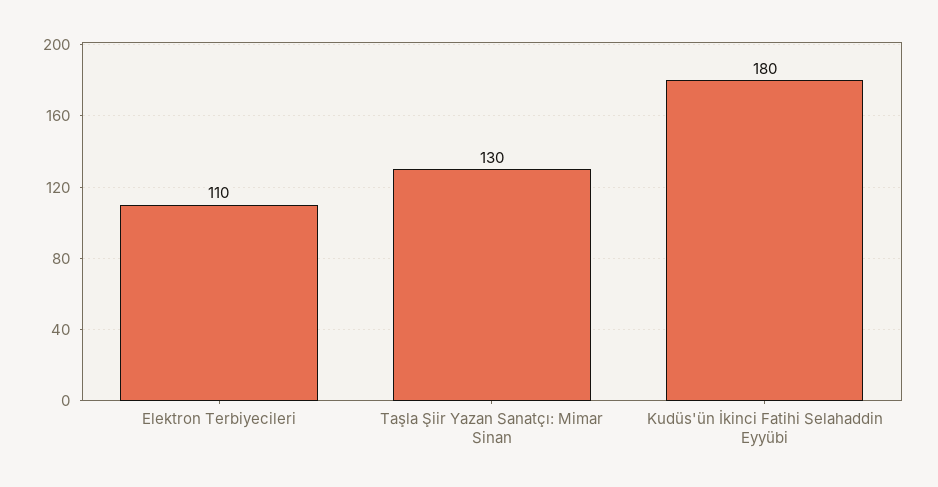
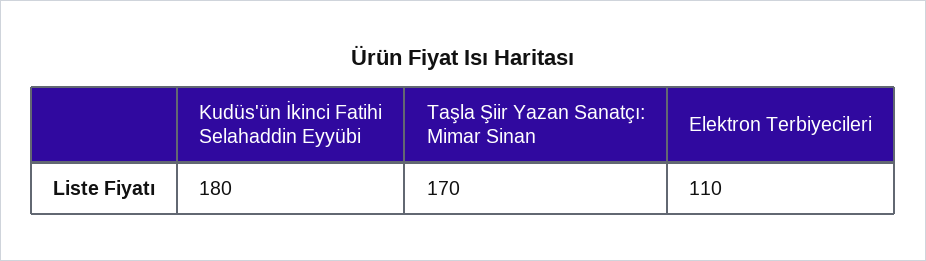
Taşla Şiir Yazan Sanatçı: Mimar Sinan: 130 -> 170

